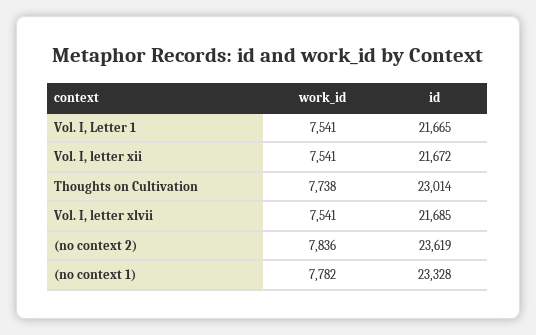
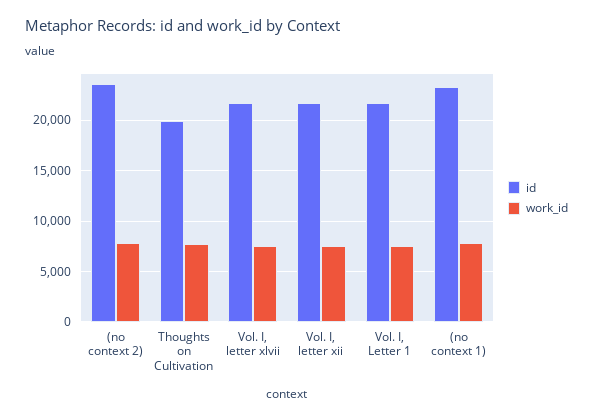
id, Thoughts on Cultivation: 23014 -> 20000

